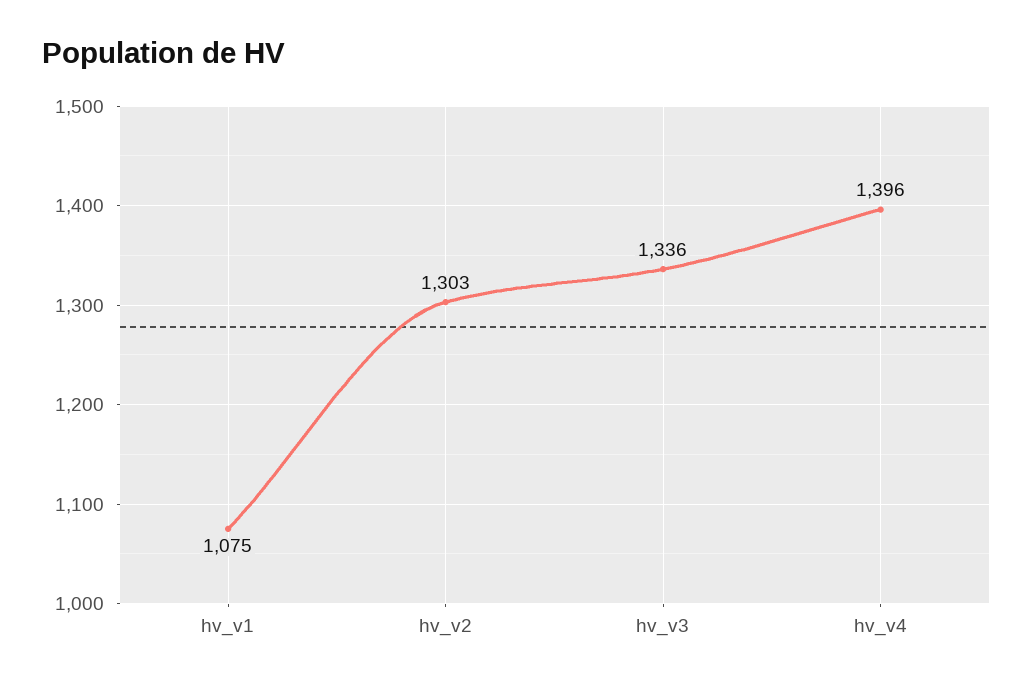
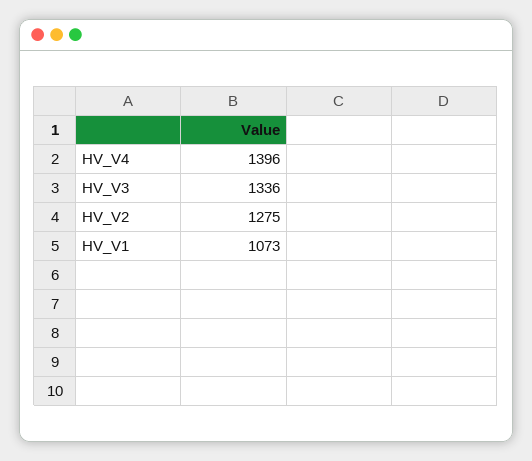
hv_v1: 1075 -> 1073
hv_v2: 1303 -> 1275

